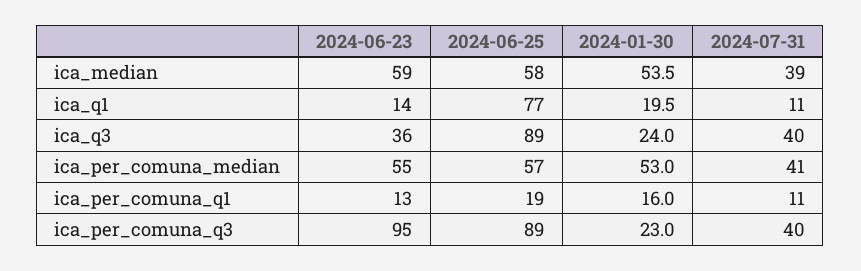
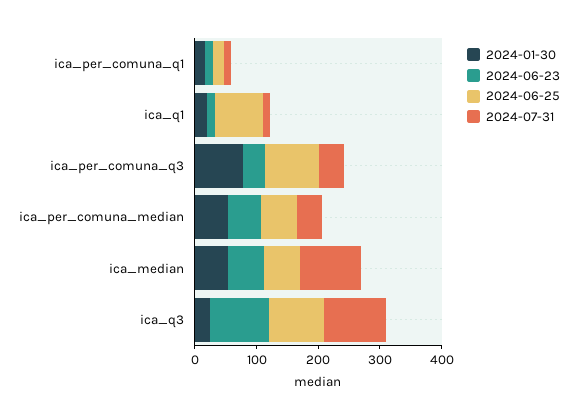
2024-07-31, ica_median: 39 -> 100
2024-06-23, ica_q3: 36 -> 100
2024-07-31, ica_q3: 40 -> 100
2024-06-23, ica_per_comuna_q3: 95 -> 40
2024-01-30, ica_per_comuna_q3: 23 -> 80

